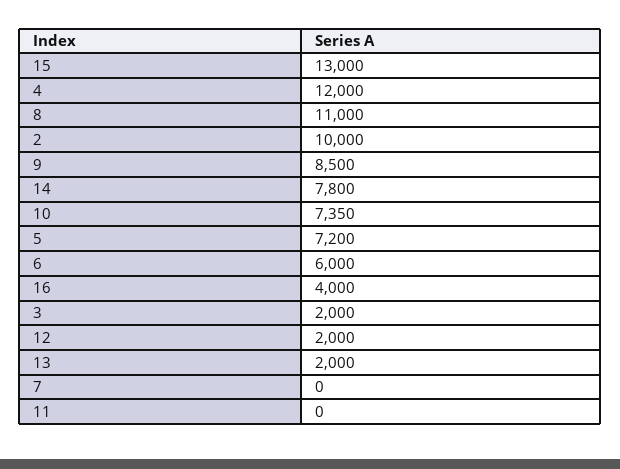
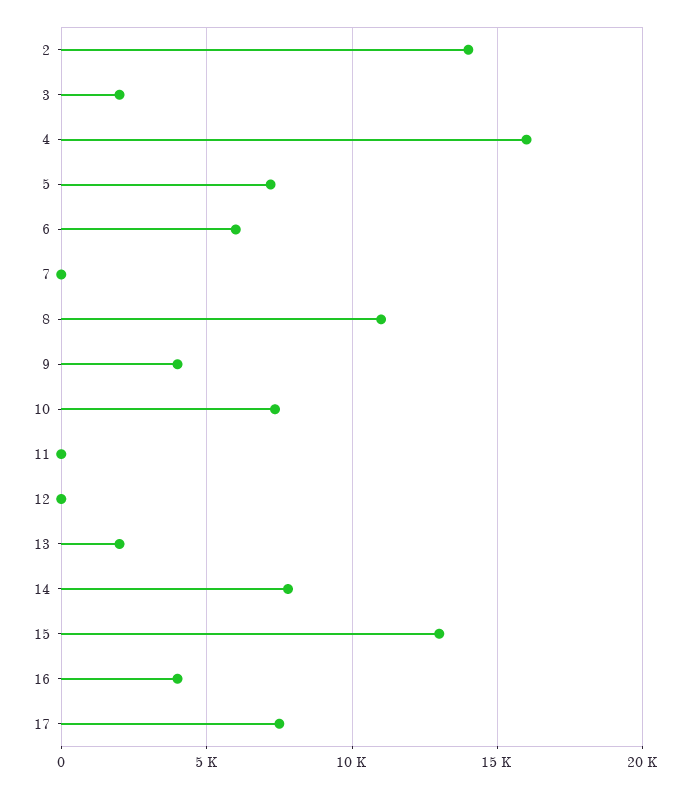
4: 12000 -> 16000
2: 10000 -> 14000
9: 8500 -> 4000
12: 2000 -> 0
17: none -> 7500

